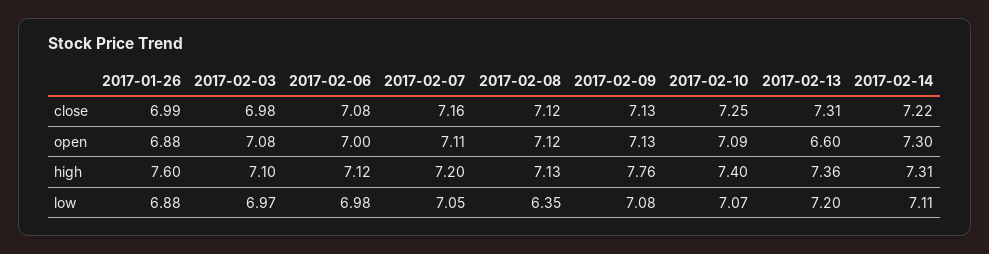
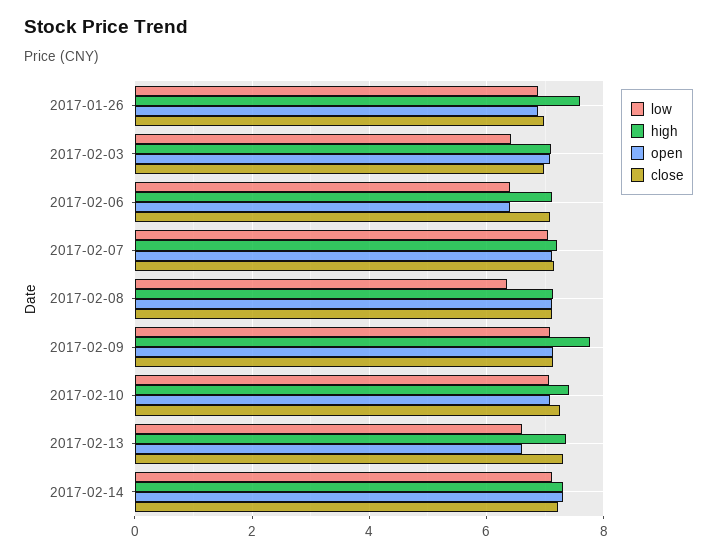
open, 2017-02-06: 7 -> 6.4
low, 2017-02-03: 6.97 -> 6.4
low, 2017-02-06: 6.98 -> 6.4
low, 2017-02-13: 7.2 -> 6.6

